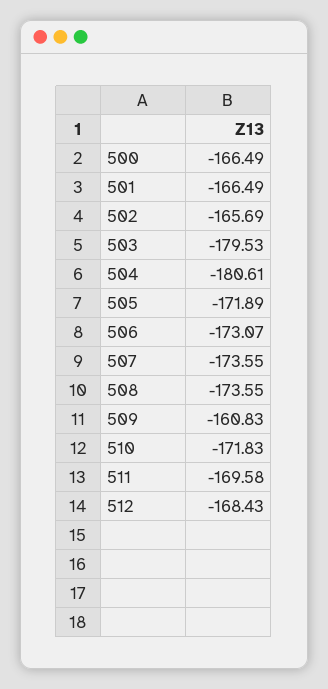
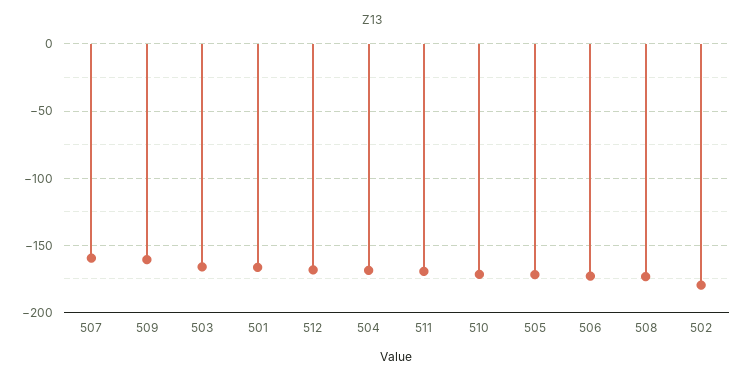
500: -166.49 -> none
502: -165.69 -> -180
503: -179.53 -> -165
504: -180.61 -> -170
507: -173.55 -> -160

